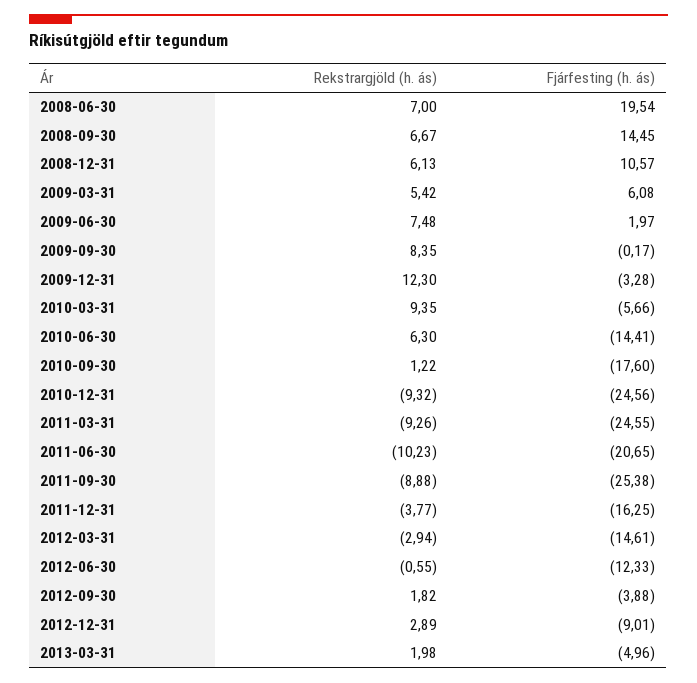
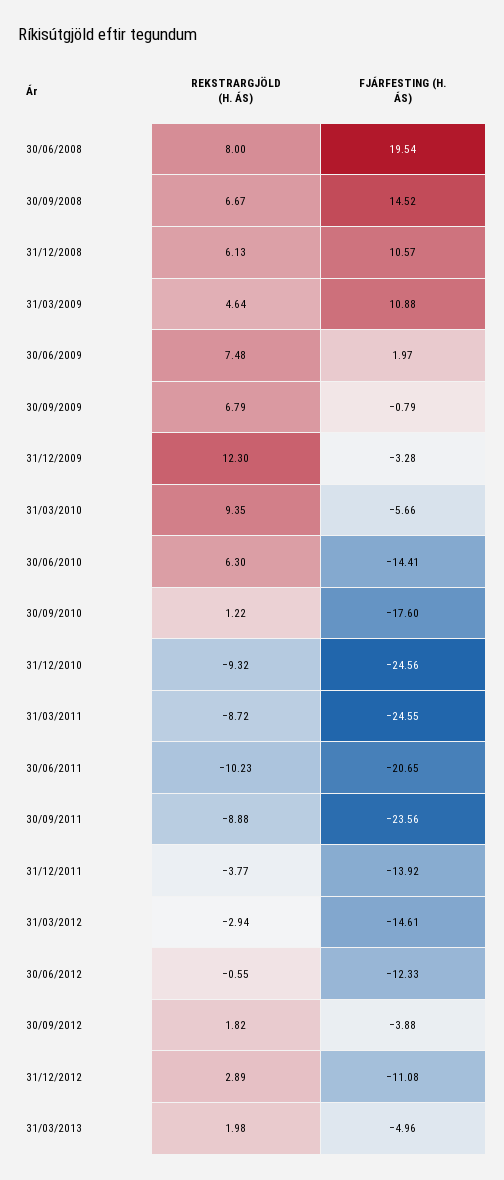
Rekstrargjöld (h. ás), 2008-06-30: 7 -> 8
Fjárfesting (h. ás), 2008-09-30: 14.45 -> 14.52
Rekstrargjöld (h. ás), 2009-03-31: 5.42 -> 4.64
Fjárfesting (h. ás), 2009-03-31: 6.08 -> 10.88
Rekstrargjöld (h. ás), 2009-09-30: 8.35 -> 6.79
Fjárfesting (h. ás), 2009-09-30: -0.17 -> -0.79
Rekstrargjöld (h. ás), 2011-03-31: -9.26 -> -8.72
Fjárfesting (h. ás), 2011-09-30: -25.38 -> -23.56
Fjárfesting (h. ás), 2011-12-31: -16.25 -> -13.92
Fjárfesting (h. ás), 2012-12-31: -9.01 -> -11.08

